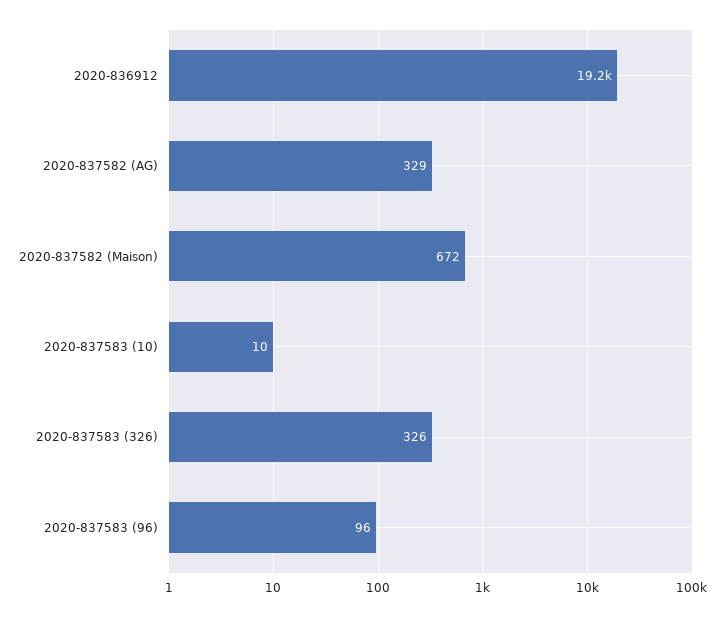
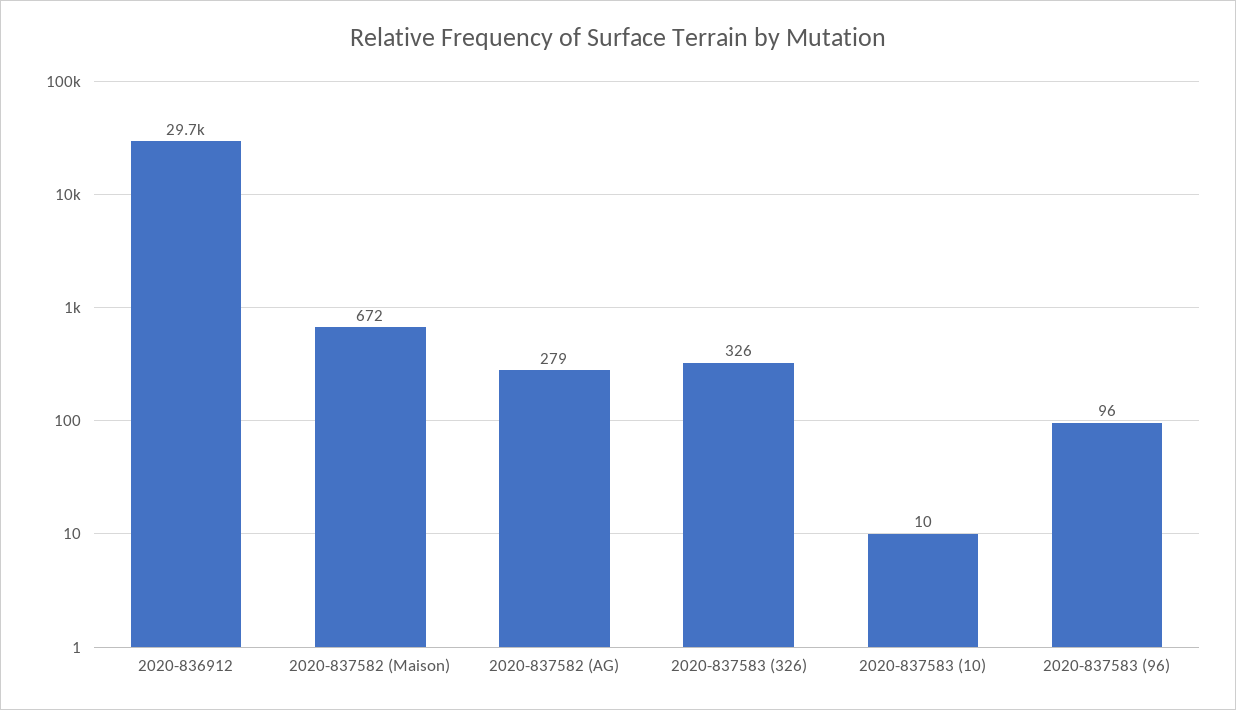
2020-836912: 19200 -> 29700
2020-837582 (AG): 329 -> 279

